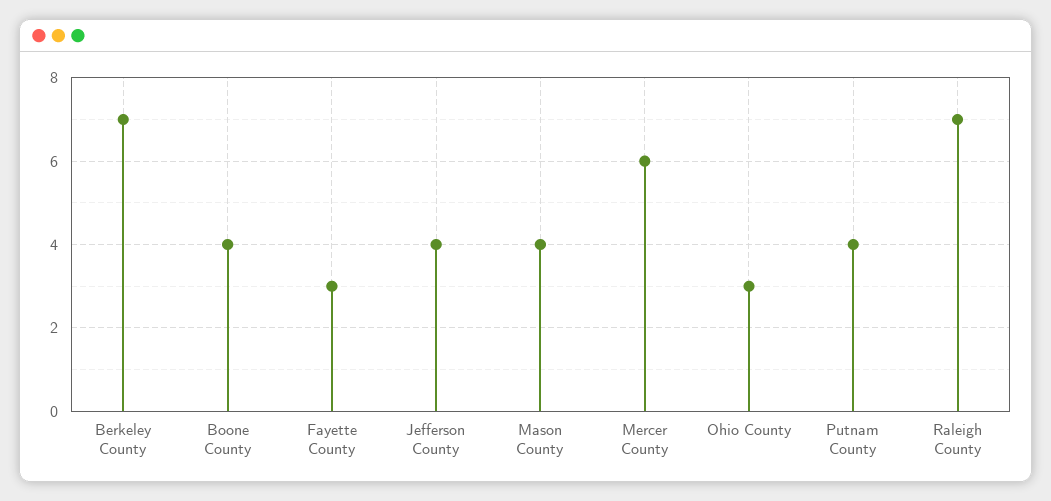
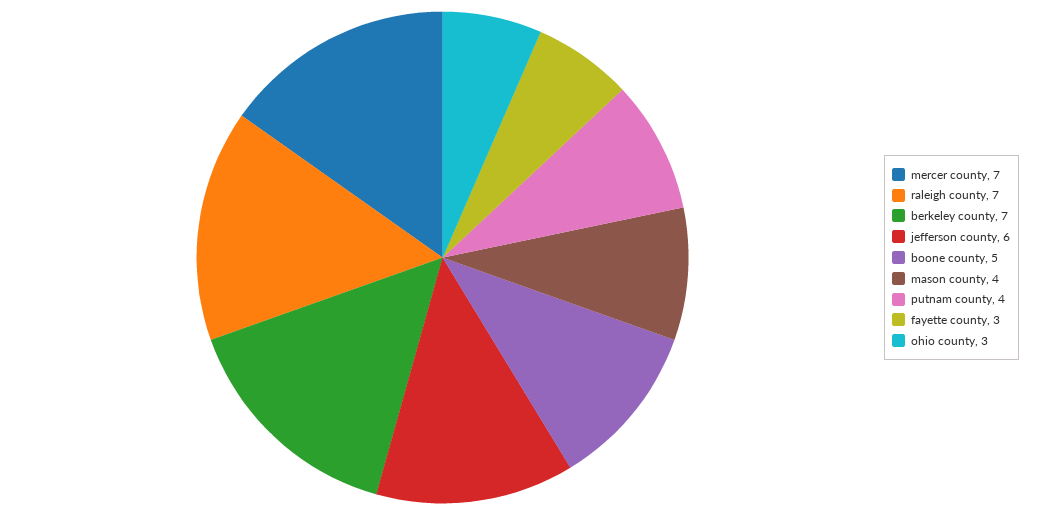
Boone County: 4 -> 5
Jefferson County: 4 -> 6
Mercer County: 6 -> 7

